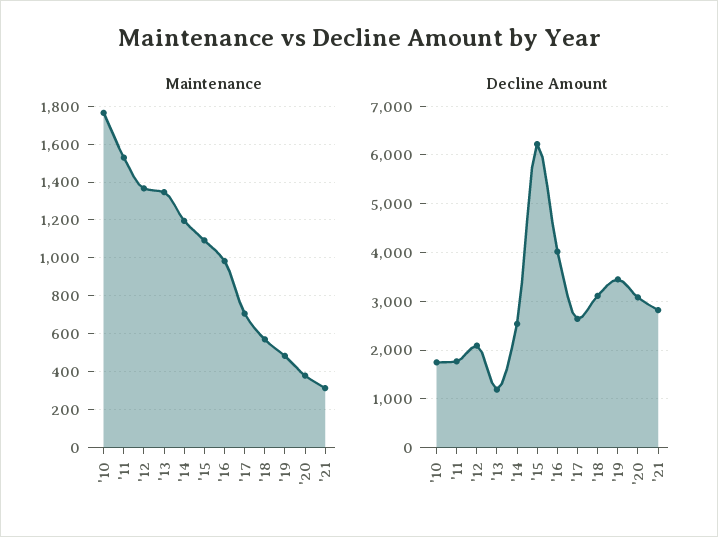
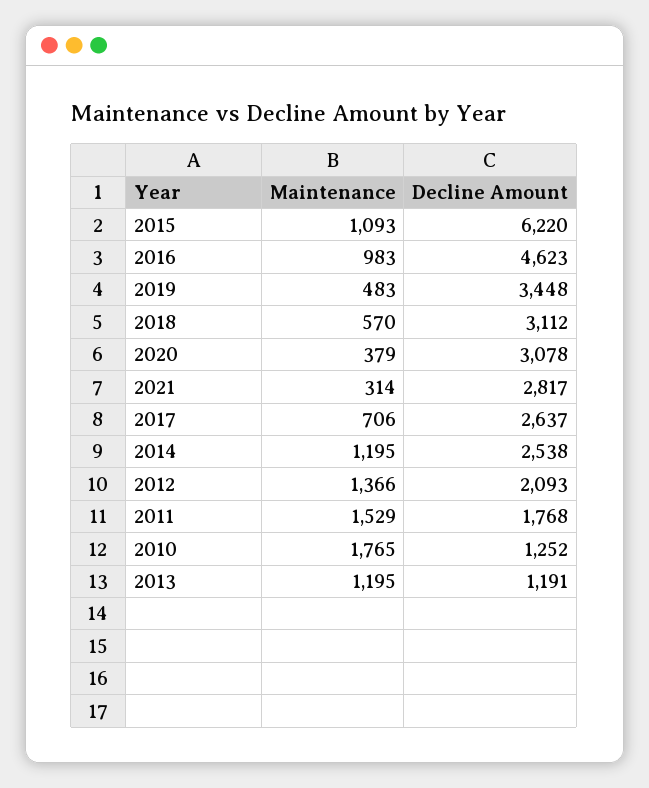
Maintenance, '13: 1350 -> 1195
Decline Amount, '10: 1800 -> 1252
Decline Amount, '16: 4000 -> 4623

